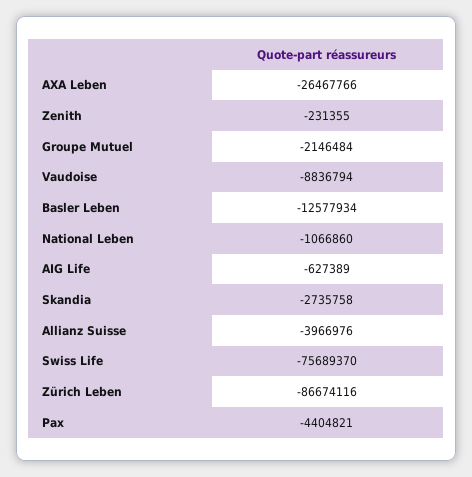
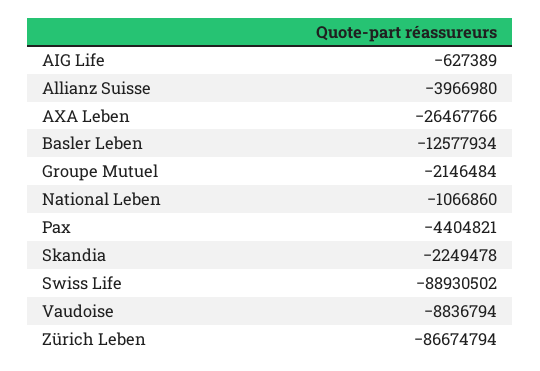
Zenith: -231355 -> none
Skandia: -2735758 -> -2249478
Allianz Suisse: -3966976 -> -3966980
Swiss Life: -75689370 -> -88930502
Zürich Leben: -86674116 -> -86674794

